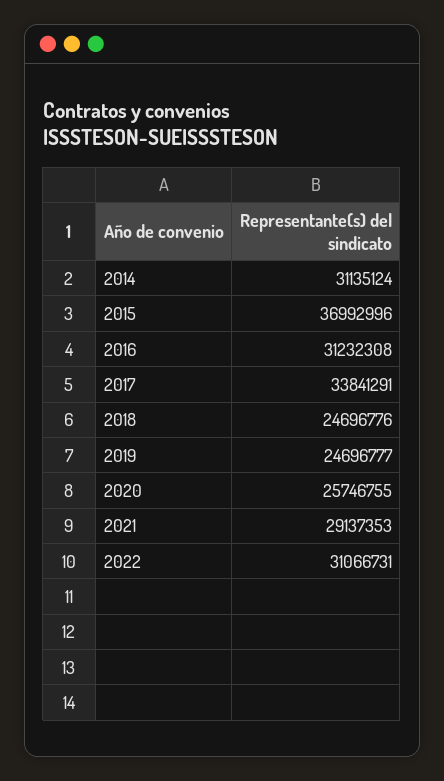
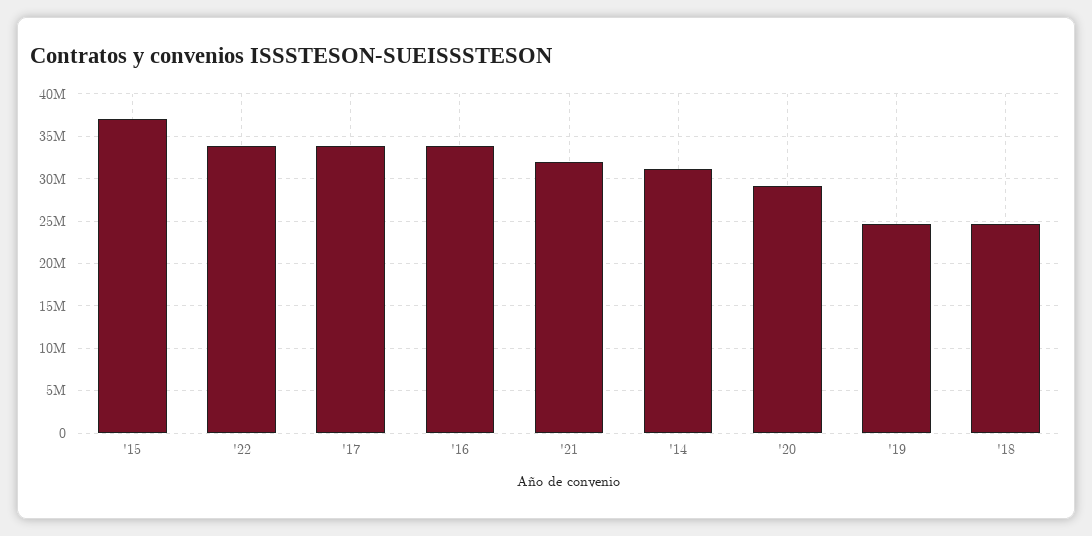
2016: 31232308 -> 34000000
2020: 25746755 -> 29000000
2021: 29137353 -> 32000000
2022: 31066731 -> 34000000

